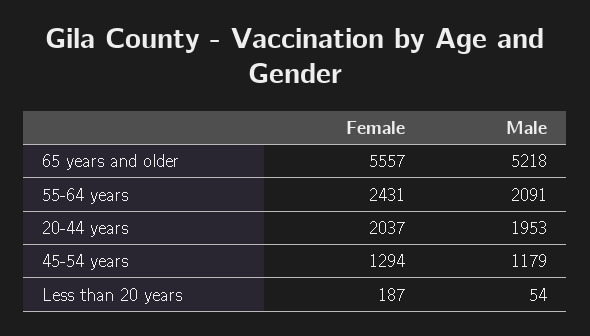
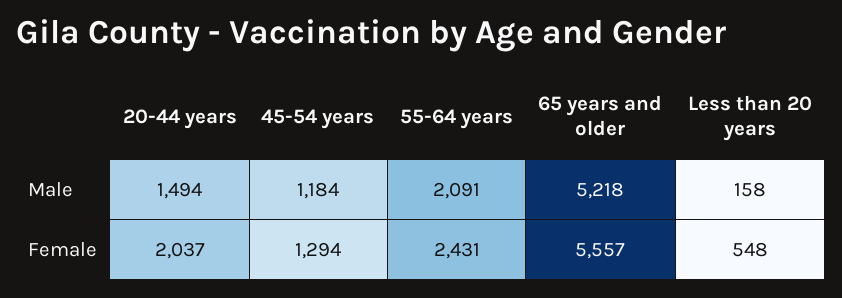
Male, 20-44 years: 1953 -> 1494
Male, 45-54 years: 1179 -> 1184
Female, Less than 20 years: 187 -> 548
Male, Less than 20 years: 54 -> 158

